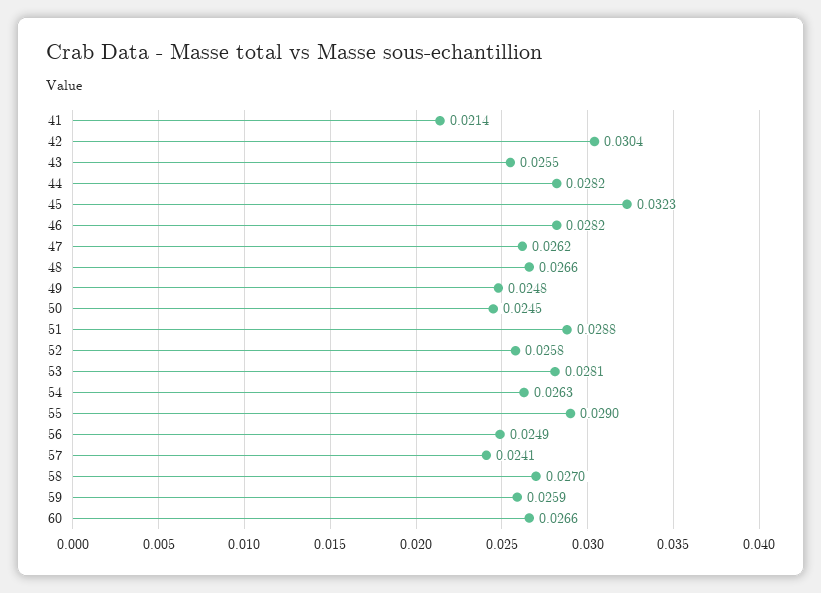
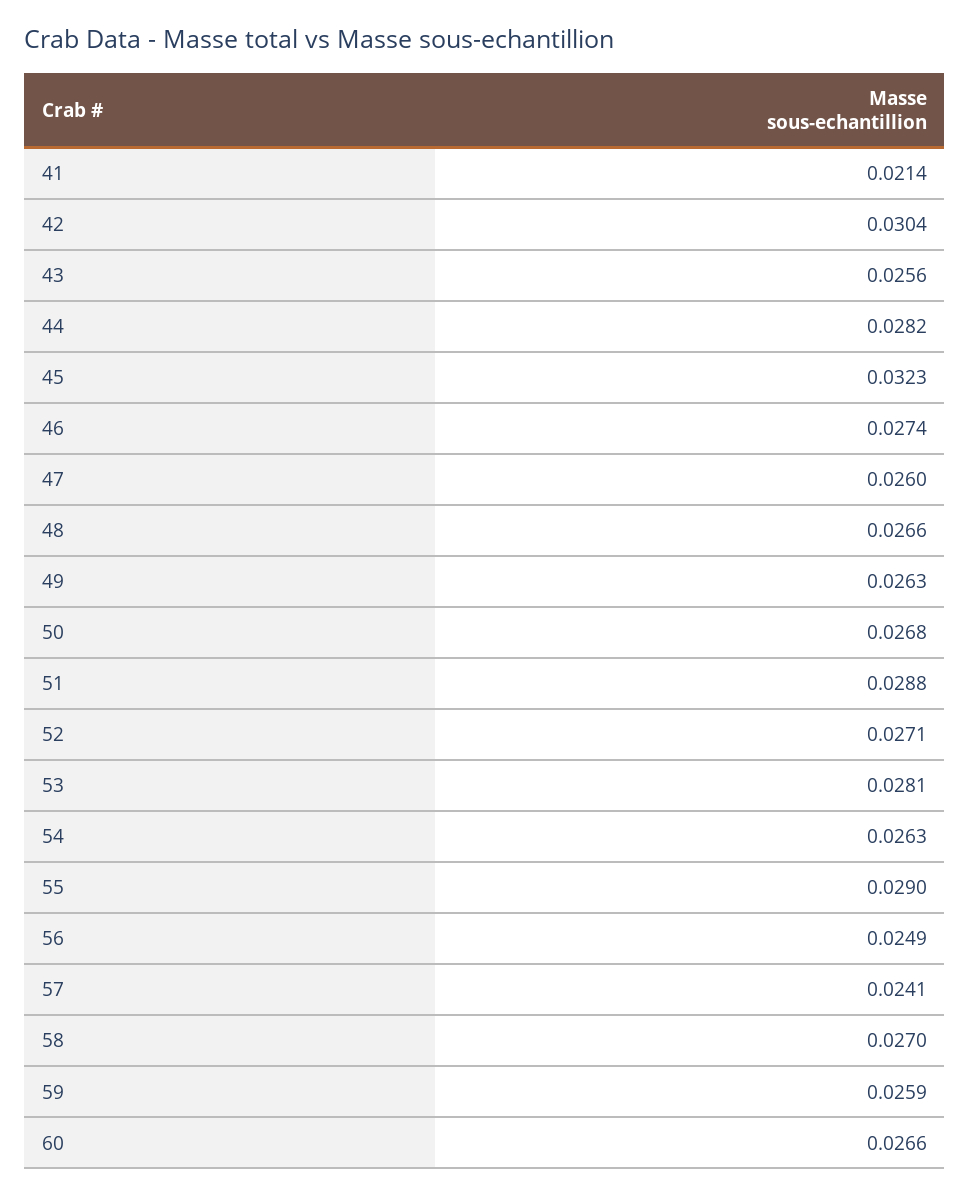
43: 0.0255 -> 0.0256
46: 0.0282 -> 0.0274
47: 0.0262 -> 0.026
49: 0.0248 -> 0.0263
50: 0.0245 -> 0.0268
52: 0.0258 -> 0.0271

